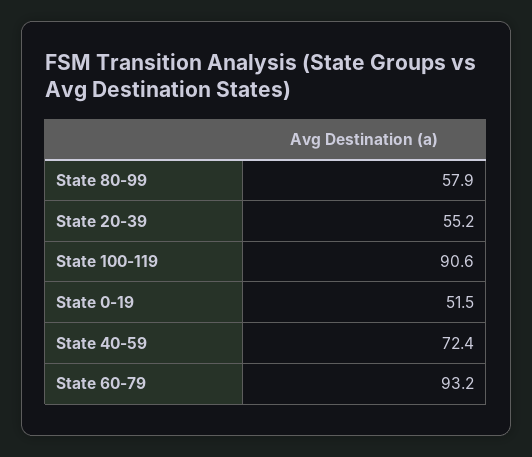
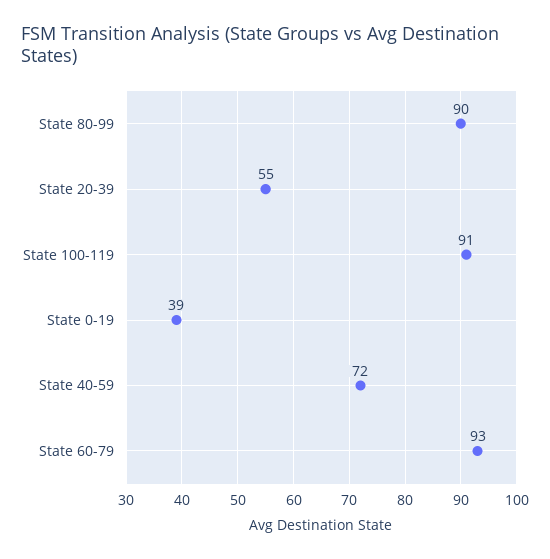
State 80-99: 57.9 -> 90
State 0-19: 51.5 -> 39

